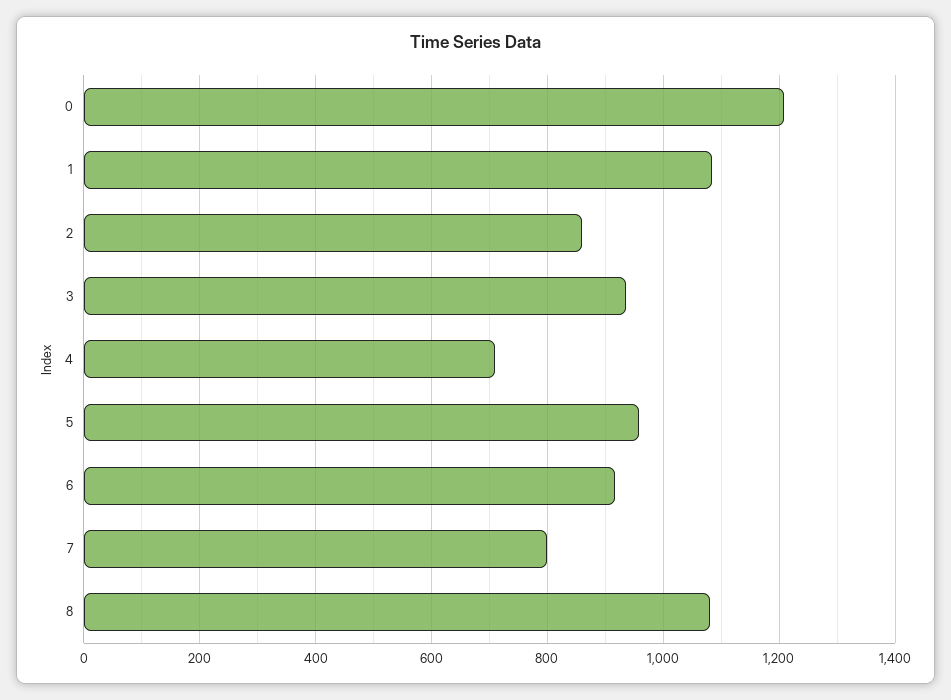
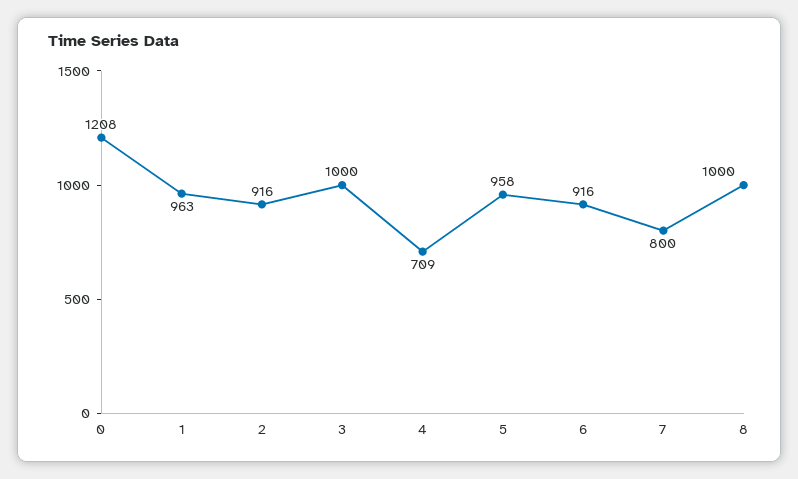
1: 1080 -> 963
2: 860 -> 916
3: 940 -> 1000
8: 1080 -> 1000

